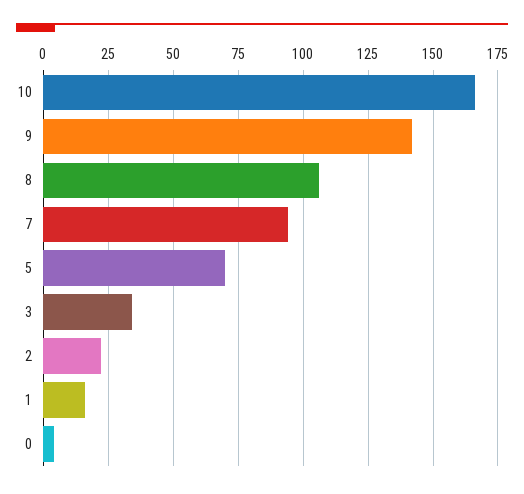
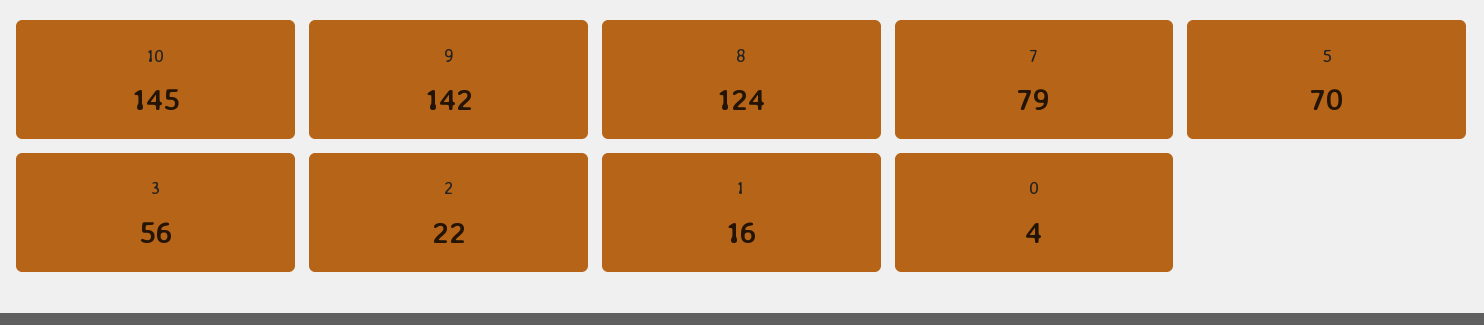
10: 165 -> 145
8: 105 -> 124
7: 95 -> 79
3: 35 -> 56

